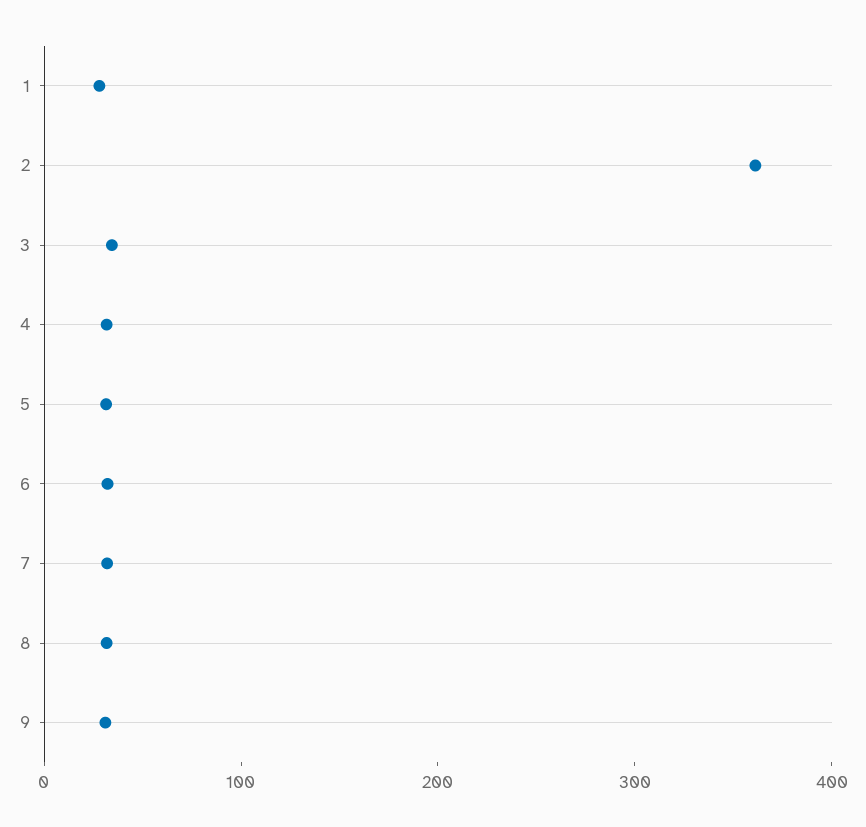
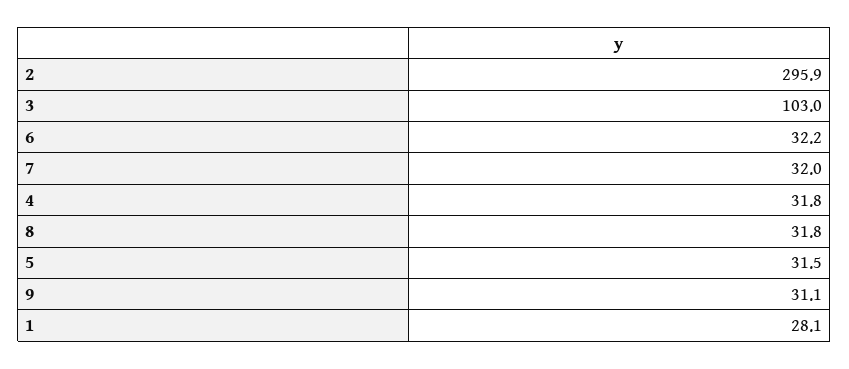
2: 360 -> 295.9
3: 40 -> 103

